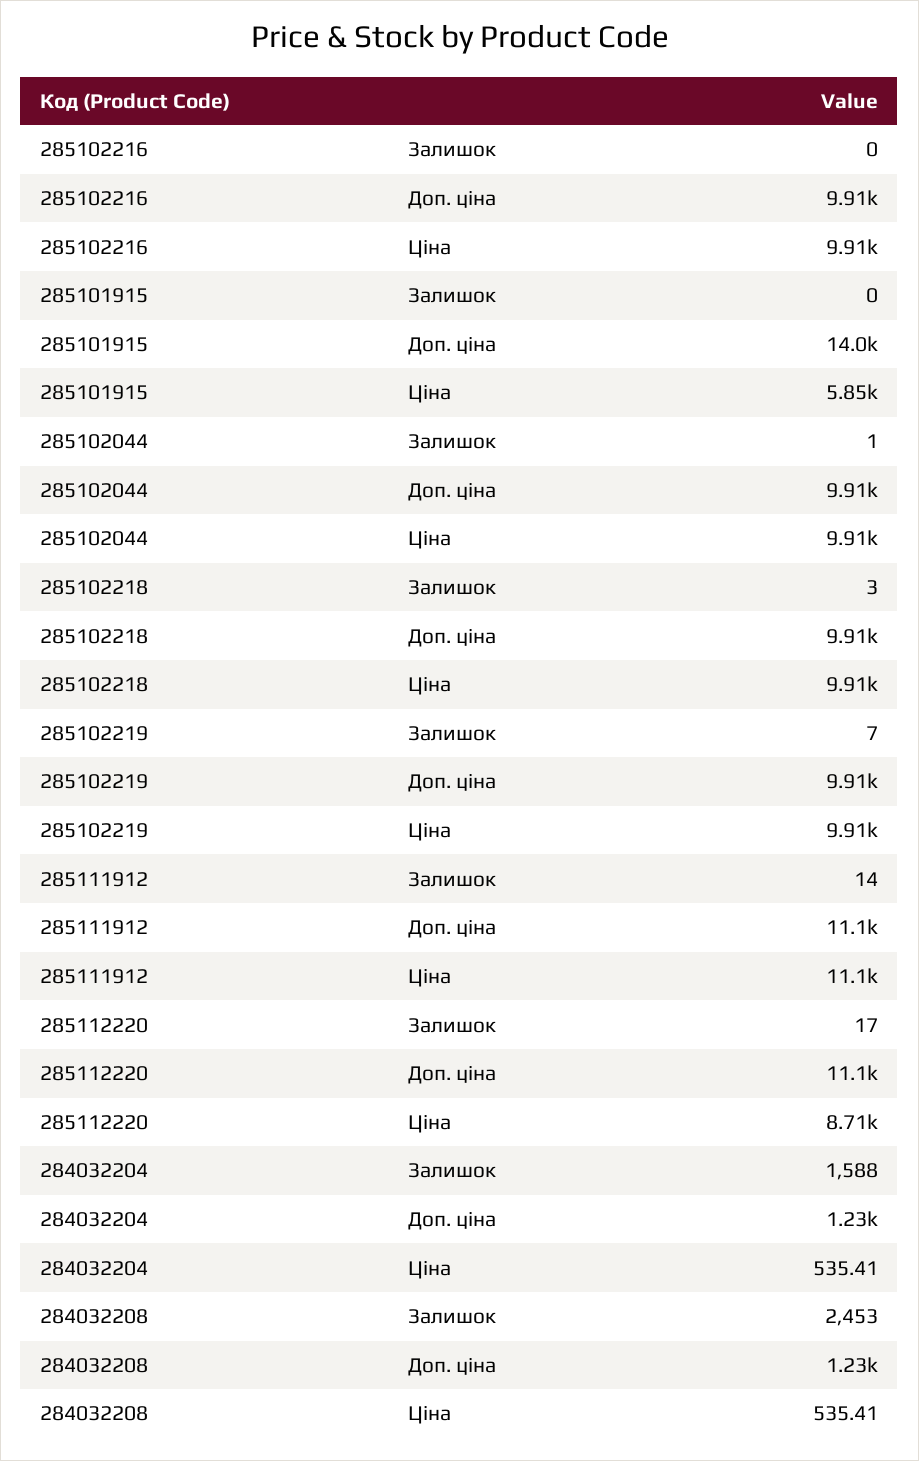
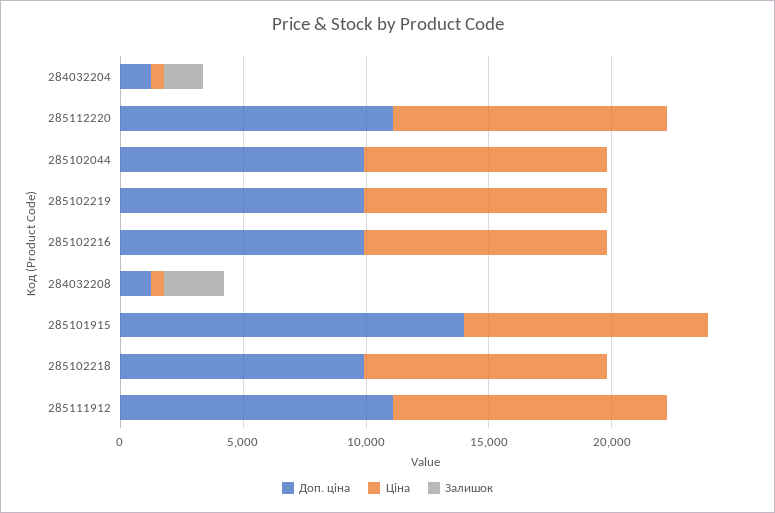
Ціна, 285101915: 5850 -> 10000
Ціна, 285112220: 8710 -> 11000

